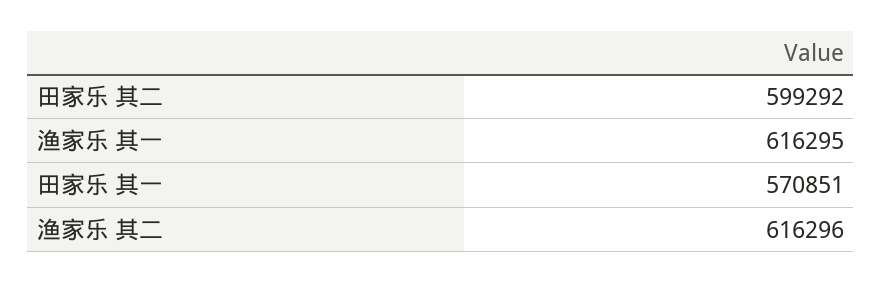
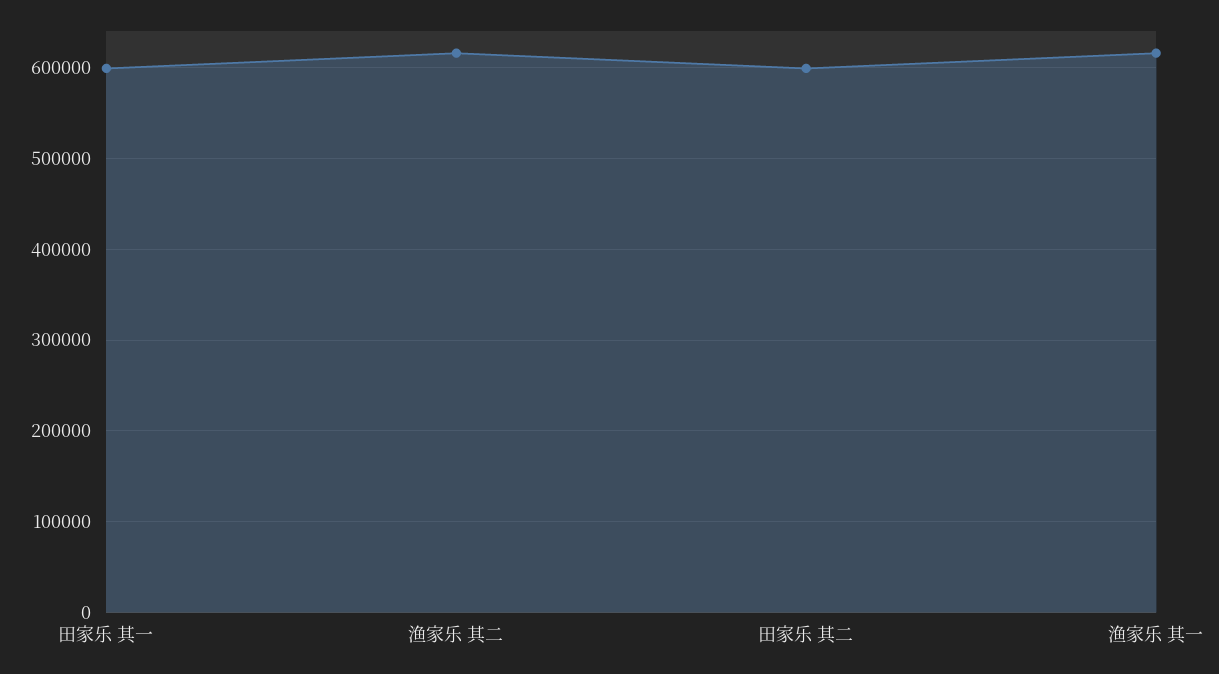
田家乐 其一: 570851 -> 600000

